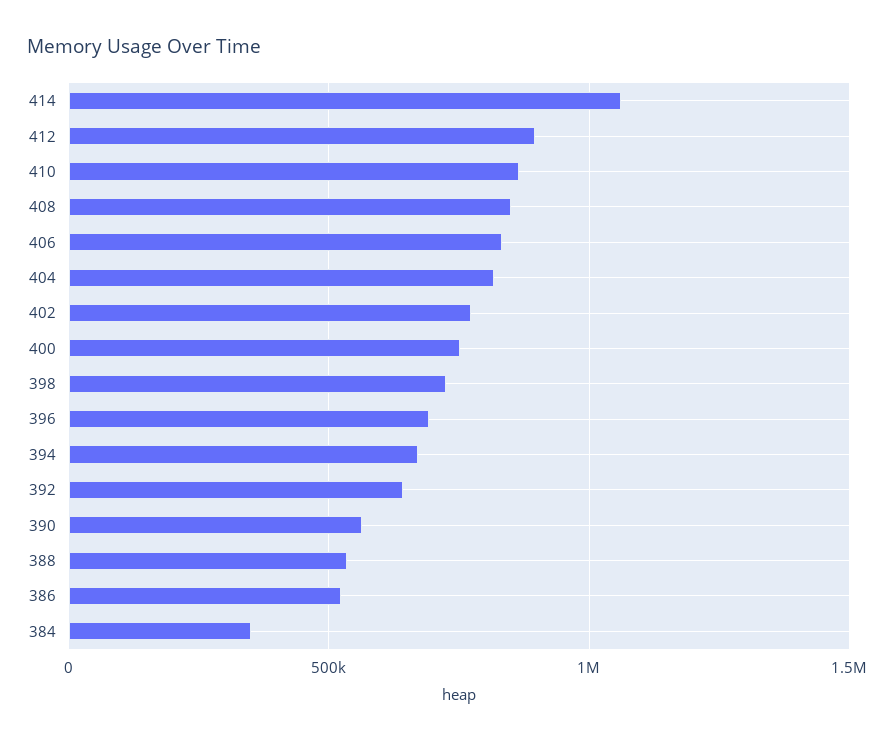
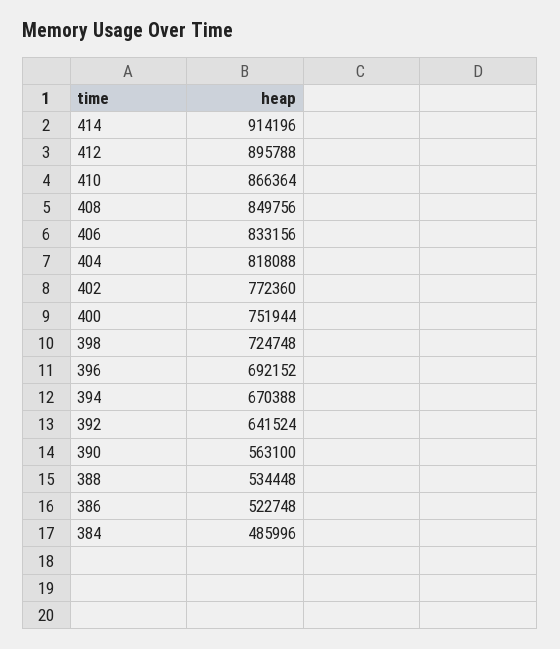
414: 1050000 -> 914196
384: 350000 -> 485996

